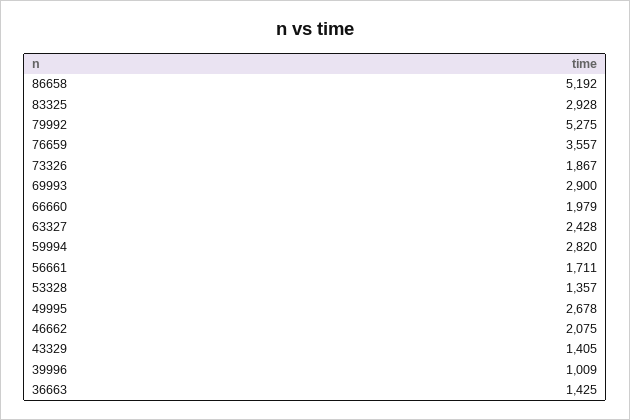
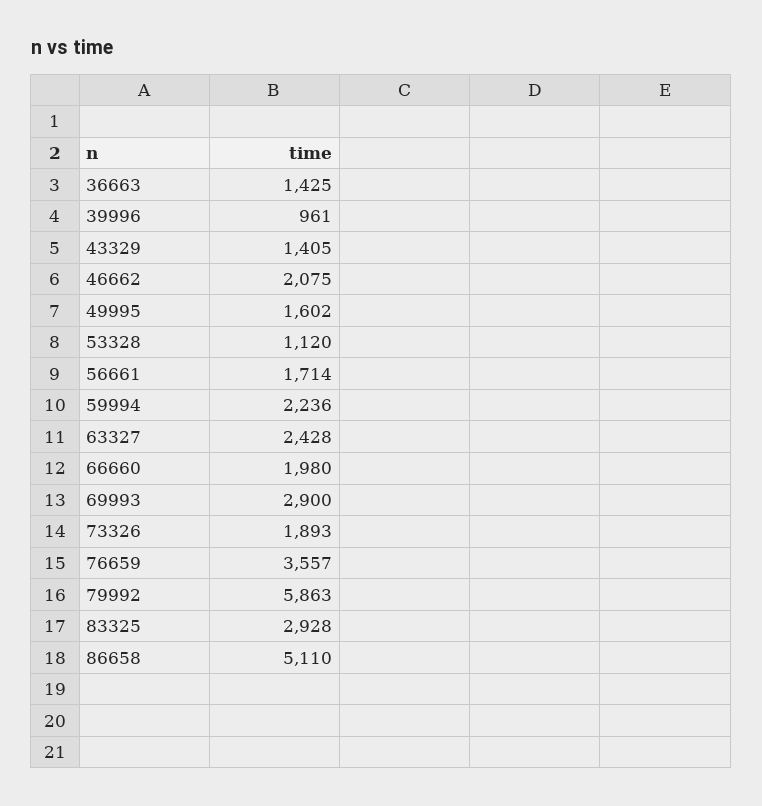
86658: 5192 -> 5110
79992: 5275 -> 5863
73326: 1867 -> 1893
66660: 1979 -> 1980
59994: 2820 -> 2236
56661: 1711 -> 1714
53328: 1357 -> 1120
49995: 2678 -> 1602
39996: 1009 -> 961

